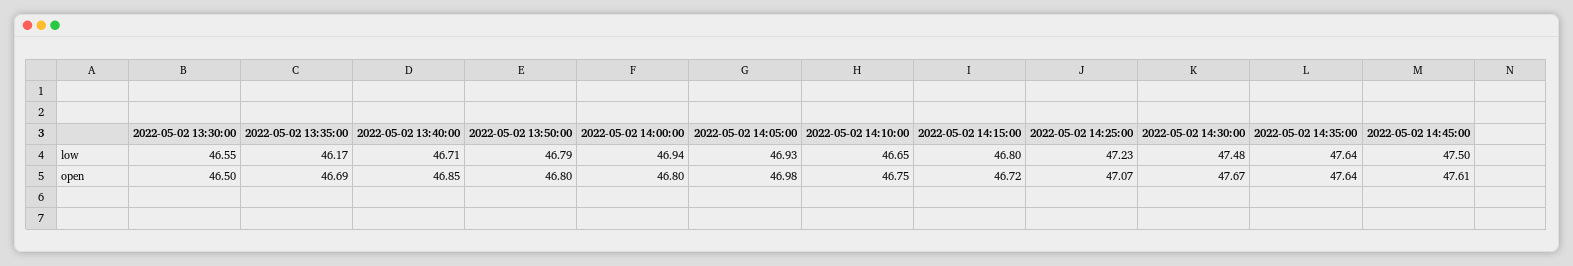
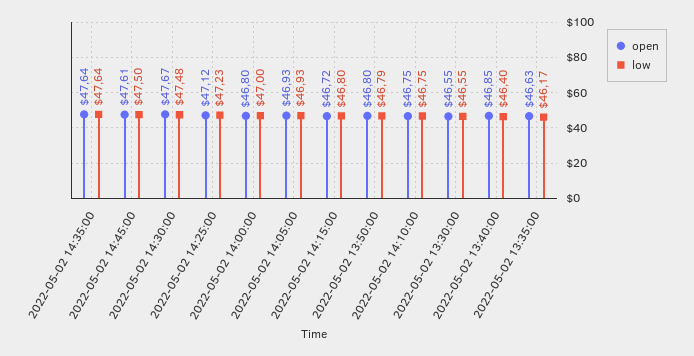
low, 2022-05-02 13:40:00: 46.71 -> 46.4
low, 2022-05-02 14:00:00: 46.94 -> 47
low, 2022-05-02 14:10:00: 46.65 -> 46.75
open, 2022-05-02 13:30:00: 46.5 -> 46.55
open, 2022-05-02 13:35:00: 46.69 -> 46.63
open, 2022-05-02 14:05:00: 46.98 -> 46.93
open, 2022-05-02 14:25:00: 47.07 -> 47.12

